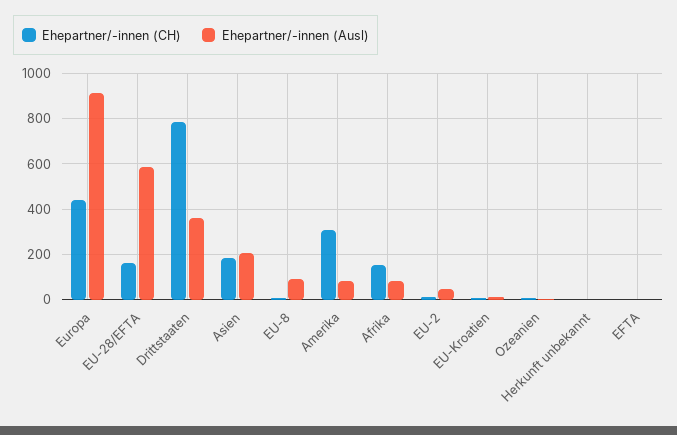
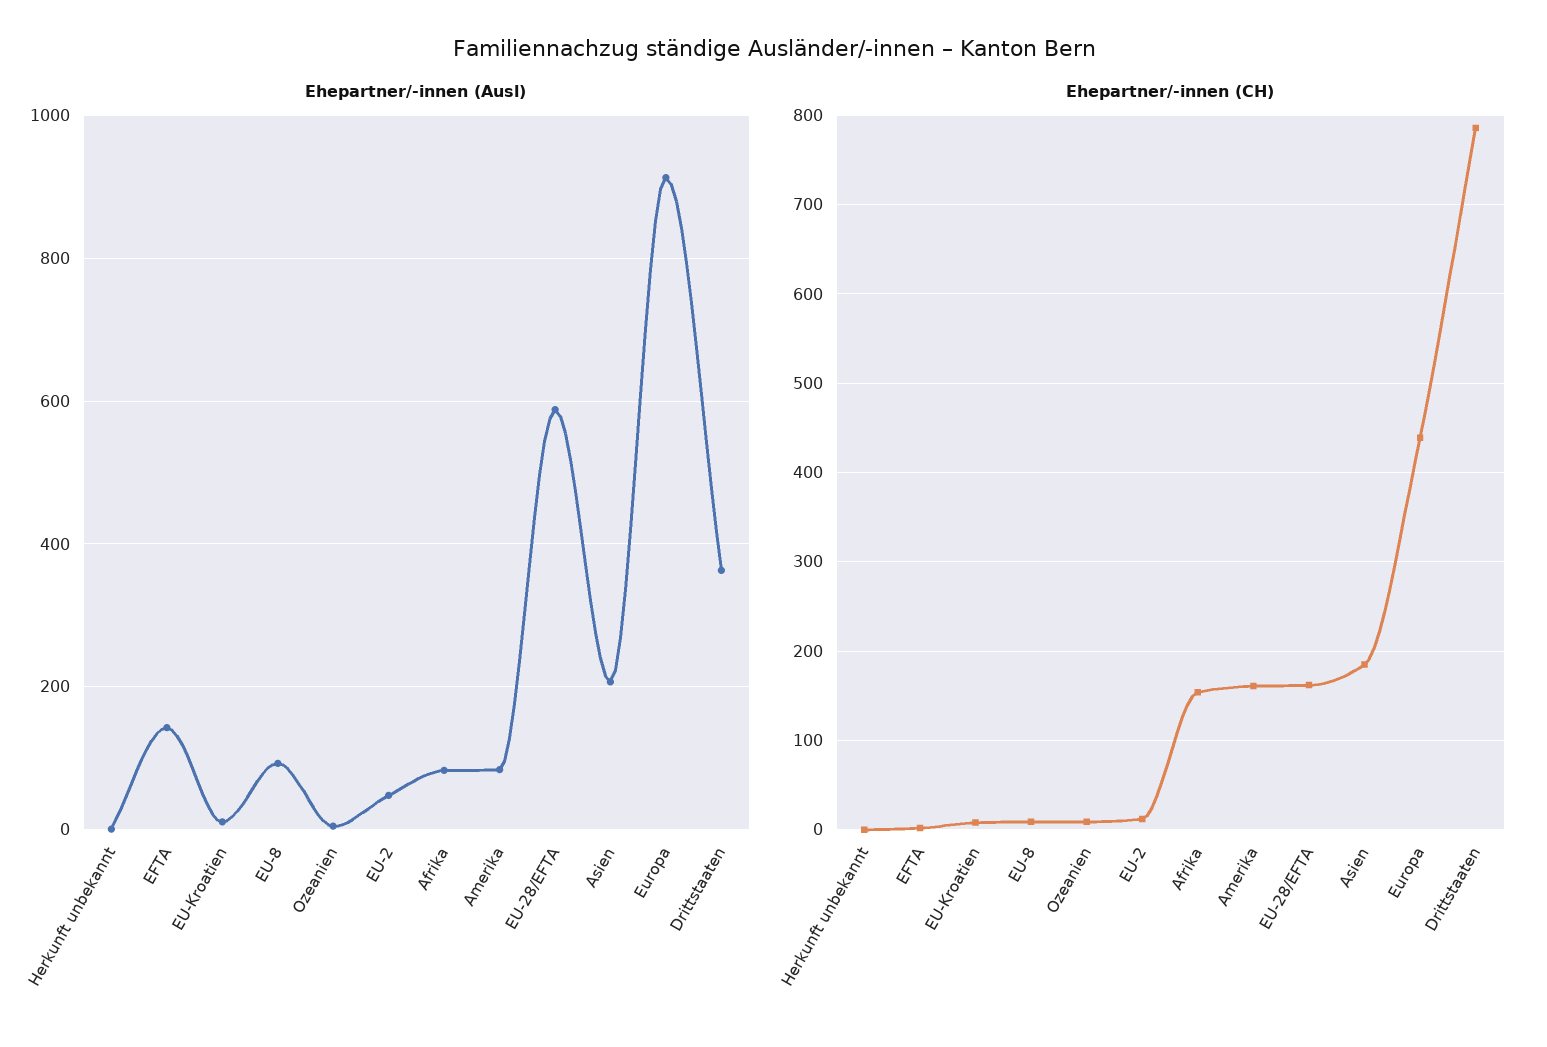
Ehepartner/-innen (CH), Amerika: 300 -> 160
Ehepartner/-innen (Ausl), EFTA: 0 -> 140

